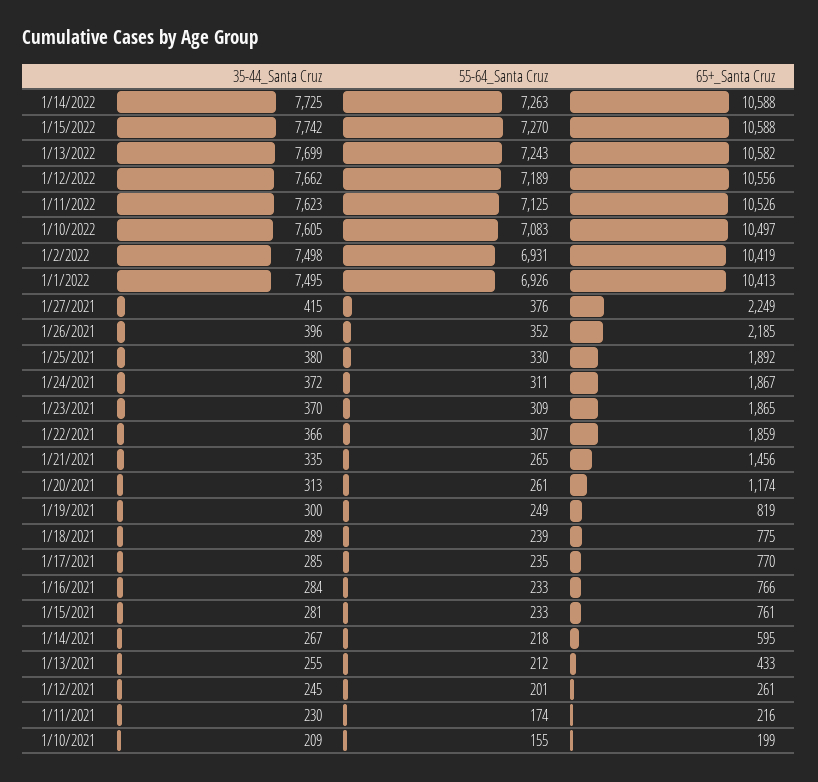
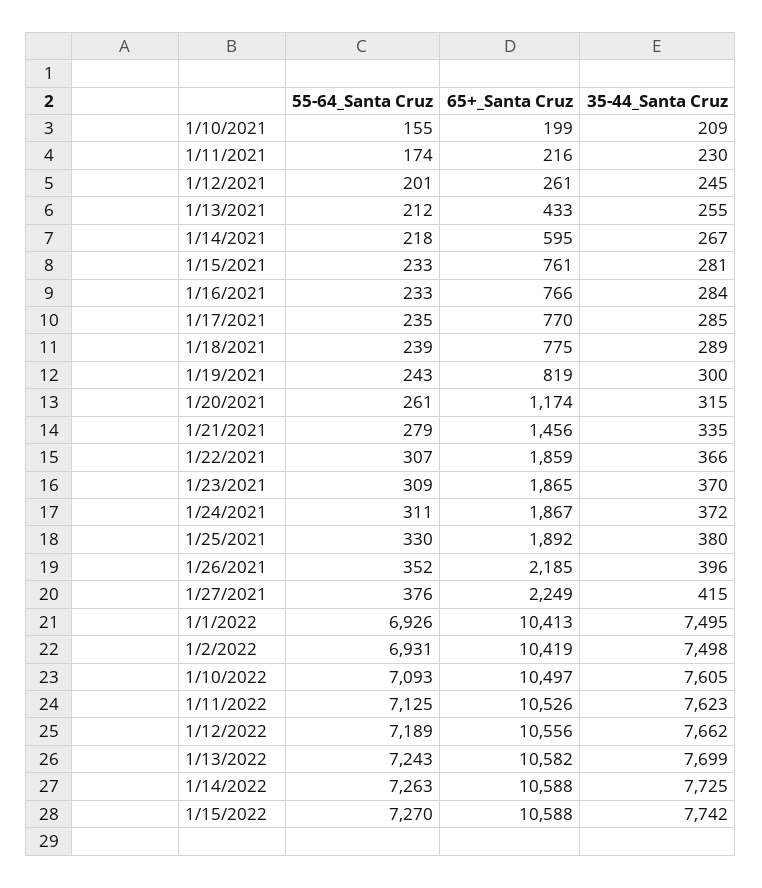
55-64_Santa Cruz, 1/10/2022: 7083 -> 7093
55-64_Santa Cruz, 1/21/2021: 265 -> 279
35-44_Santa Cruz, 1/20/2021: 313 -> 315
55-64_Santa Cruz, 1/19/2021: 249 -> 243

